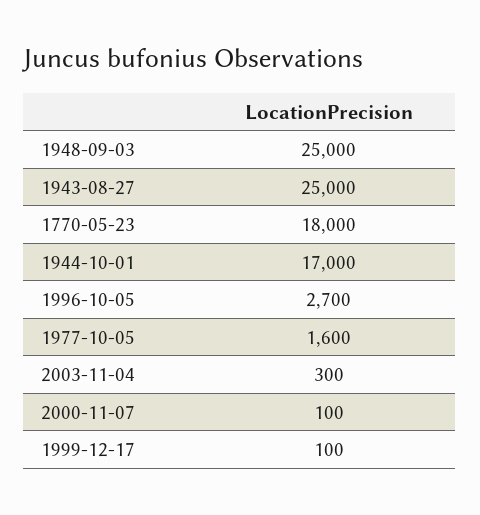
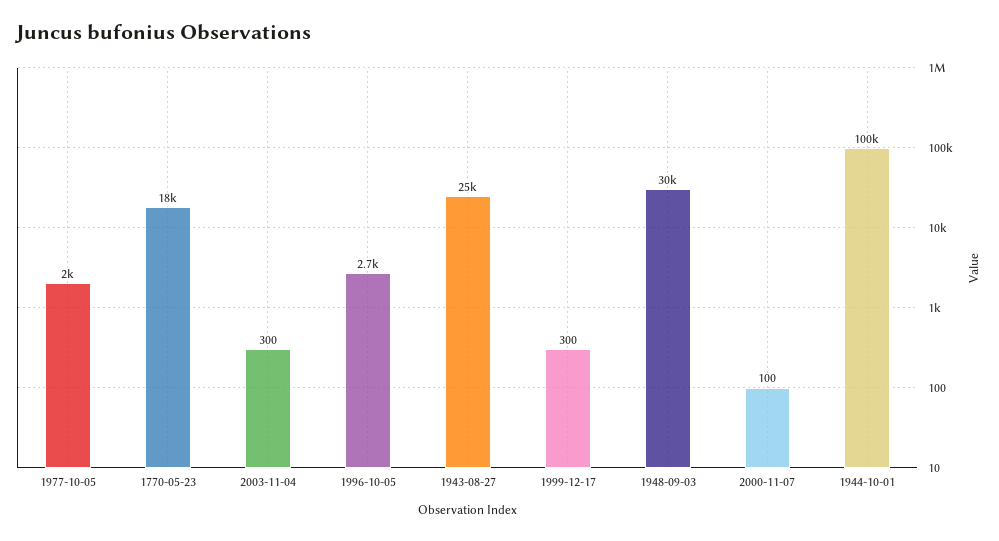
1948-09-03: 25000 -> 30000
1944-10-01: 17000 -> 100000
1977-10-05: 1600 -> 2000
1999-12-17: 100 -> 300

